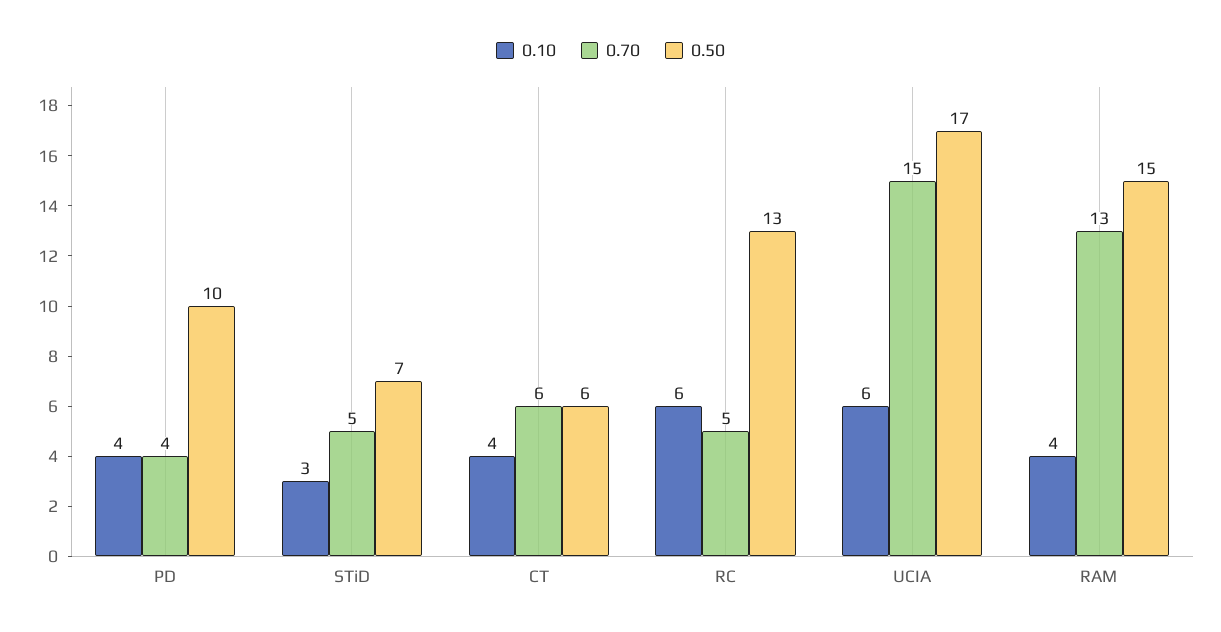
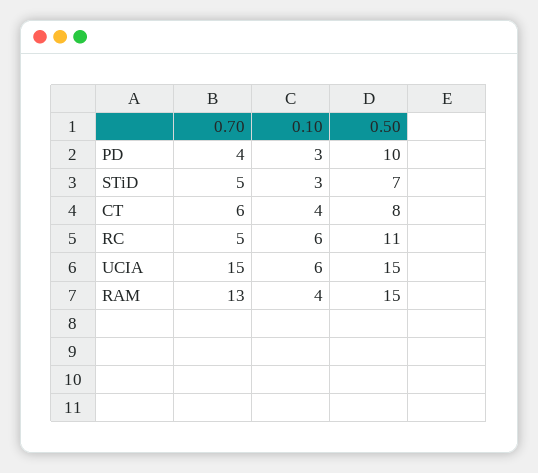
0.10, PD: 4 -> 3
0.50, CT: 6 -> 8
0.50, RC: 13 -> 11
0.50, UCIA: 17 -> 15

